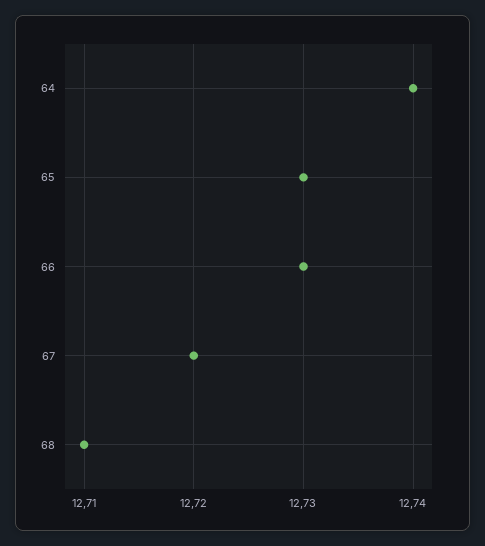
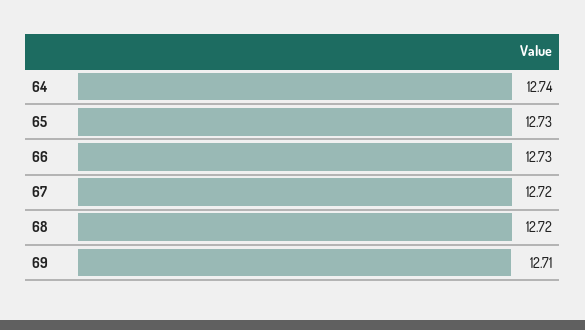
68: 12.71 -> 12.72
69: none -> 12.71

